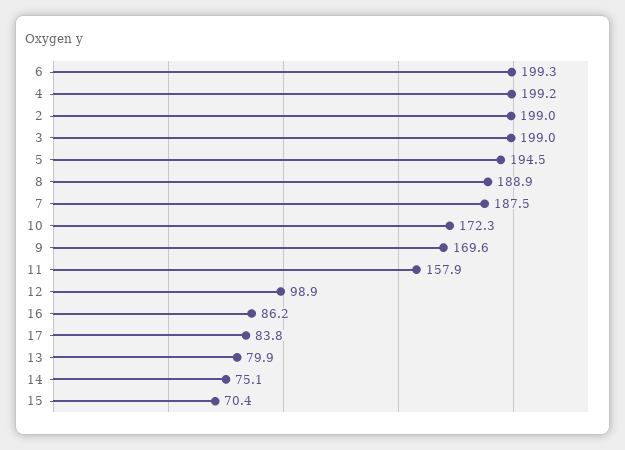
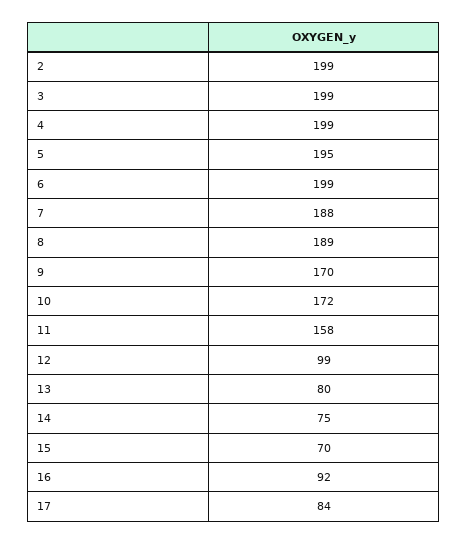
16: 86.2 -> 92

